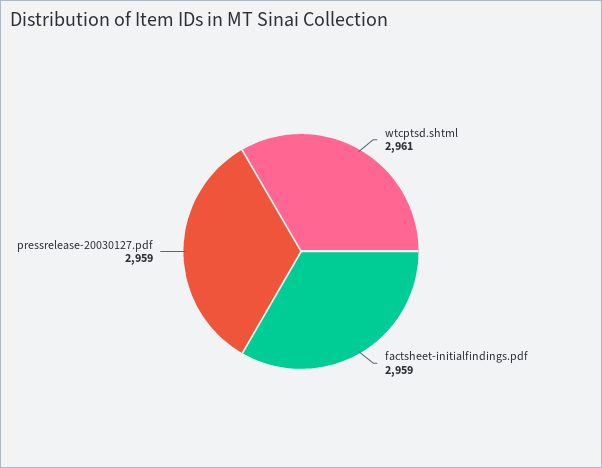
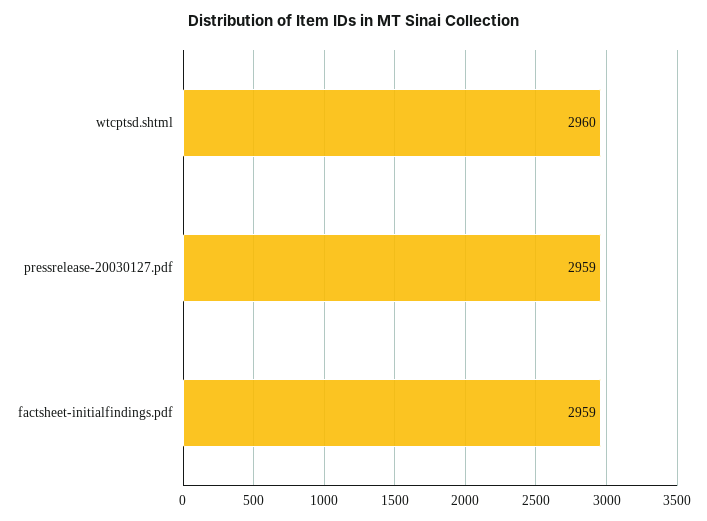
wtcptsd.shtml: 2961 -> 2960

